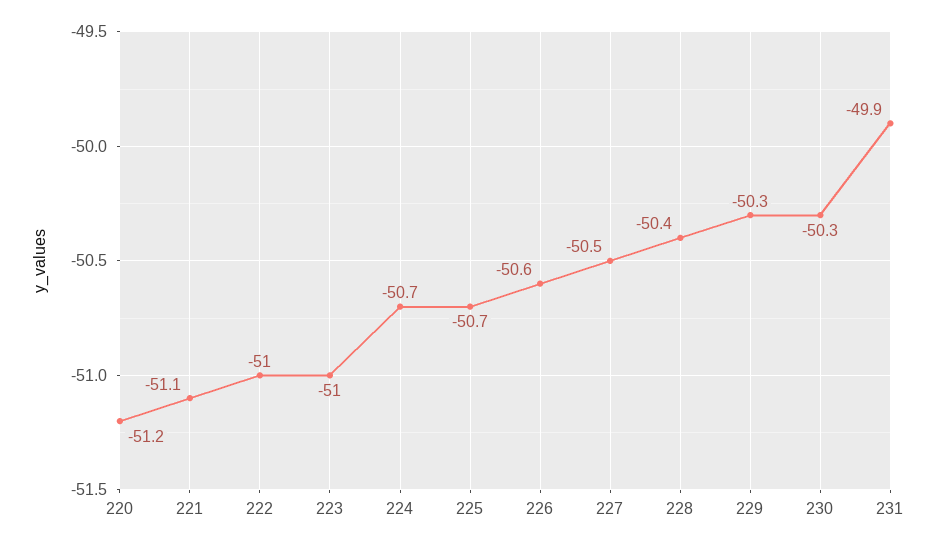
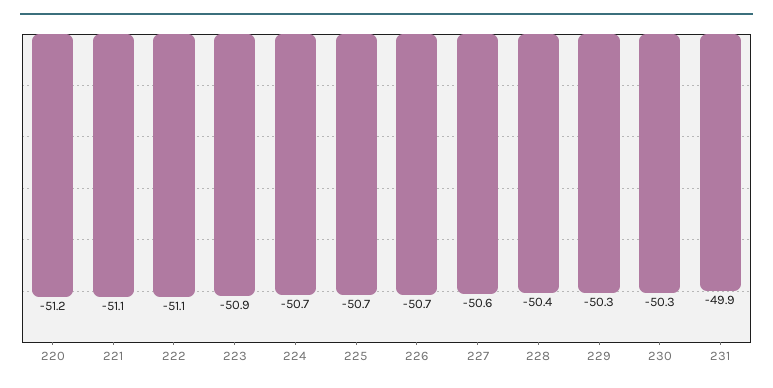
222: -51 -> -51.1
223: -51 -> -50.9
226: -50.6 -> -50.7
227: -50.5 -> -50.6

